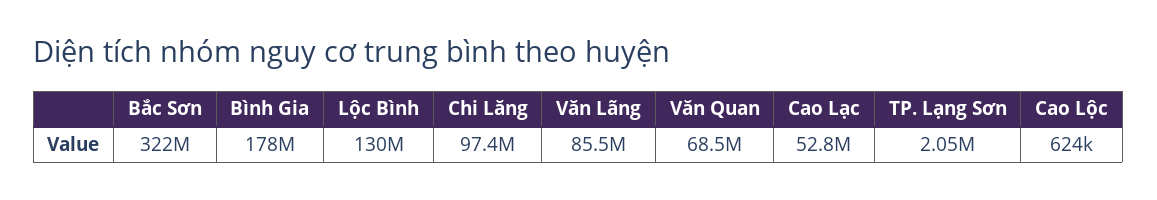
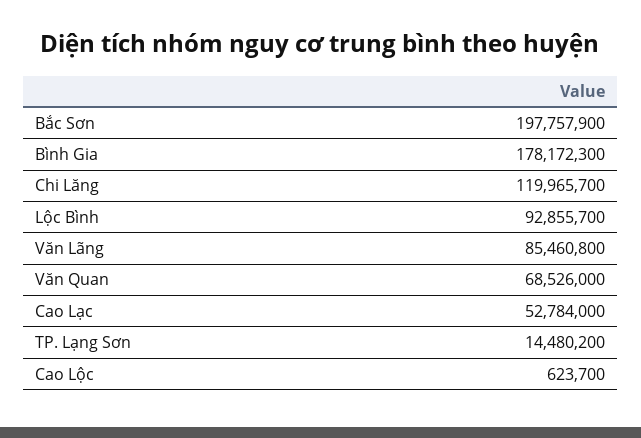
Bắc Sơn: 322000000 -> 197757900
Lộc Bình: 130000000 -> 92855700
Chi Lăng: 97400000 -> 119965700
TP. Lạng Sơn: 2050000 -> 14480200

